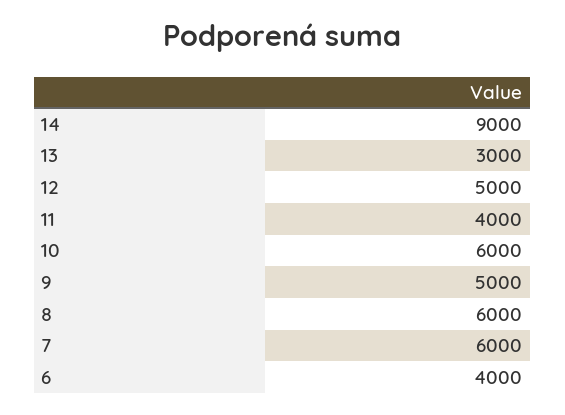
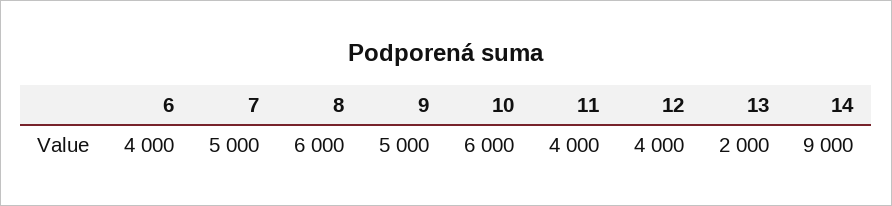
13: 3000 -> 2000
12: 5000 -> 4000
7: 6000 -> 5000

